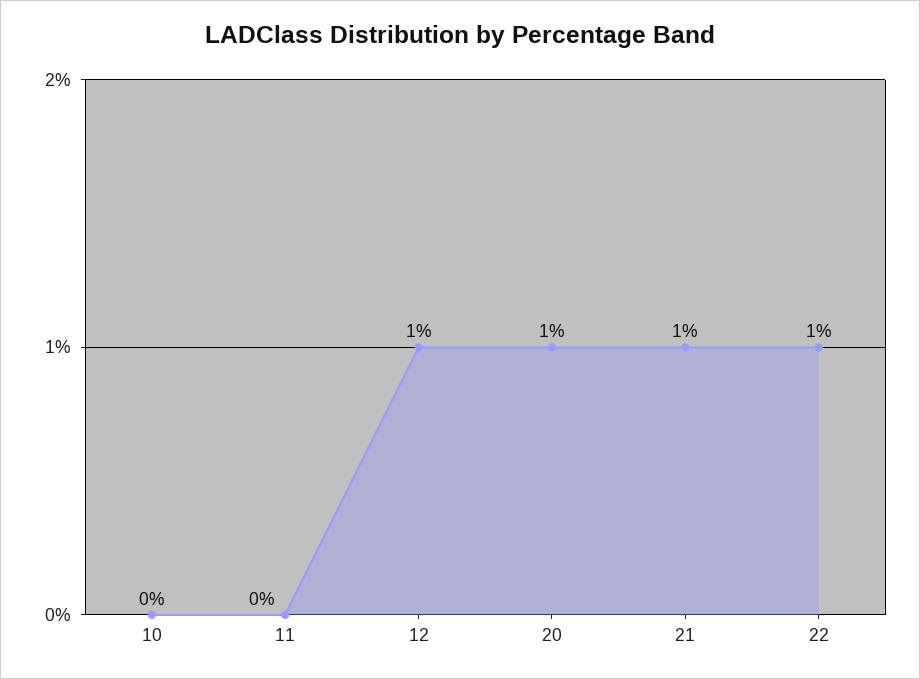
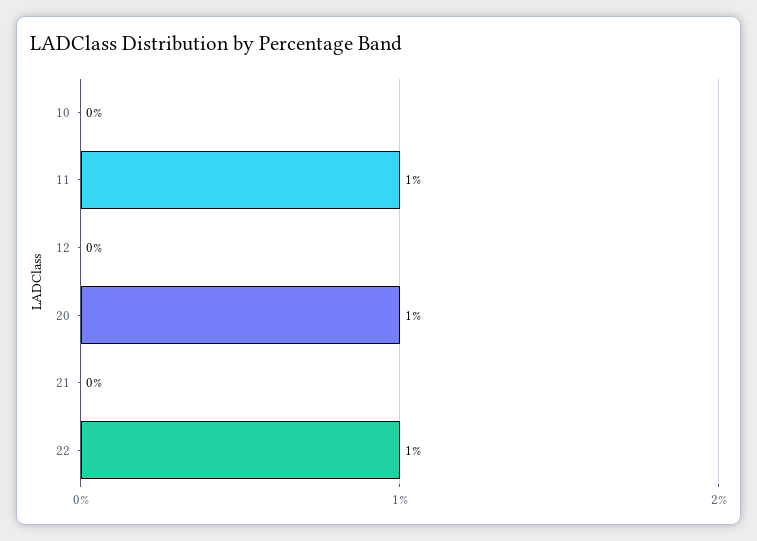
11: 0 -> 1
12: 1 -> 0
21: 1 -> 0

